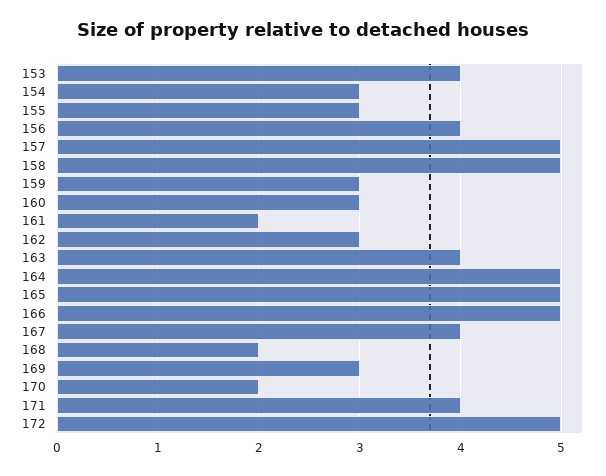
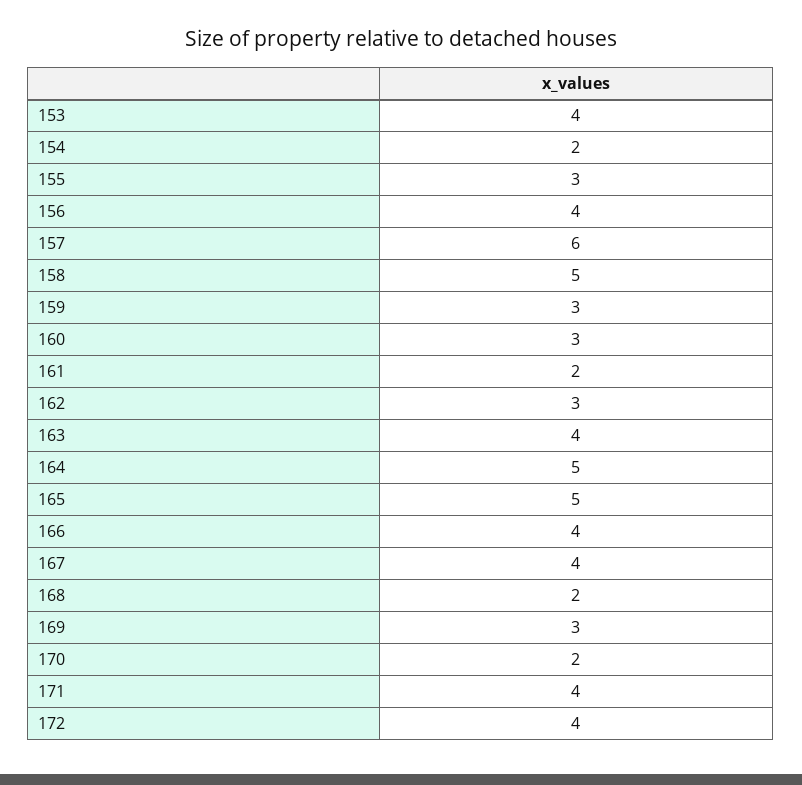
154: 3 -> 2
157: 5 -> 6
166: 5 -> 4
172: 5 -> 4

